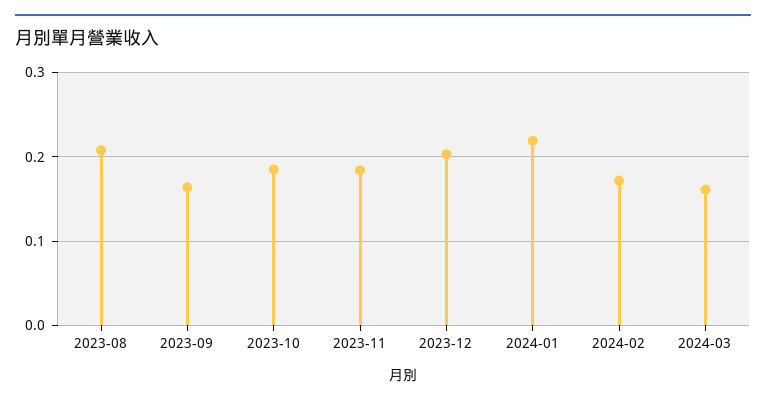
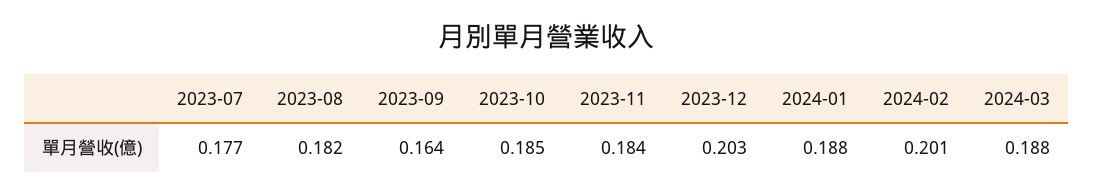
2023-08: 0.21 -> 0.182
2024-01: 0.22 -> 0.188
2024-02: 0.17 -> 0.201
2024-03: 0.16 -> 0.188
2023-07: none -> 0.177

